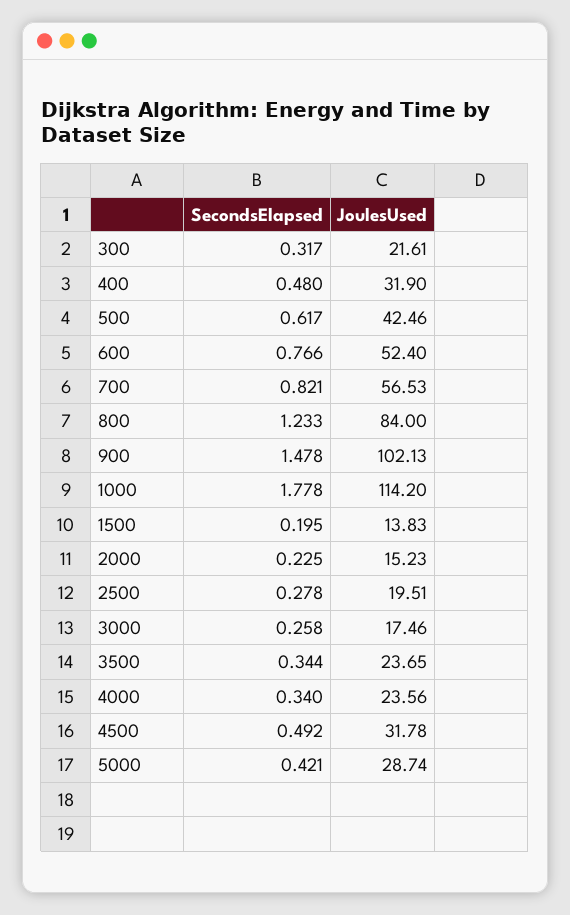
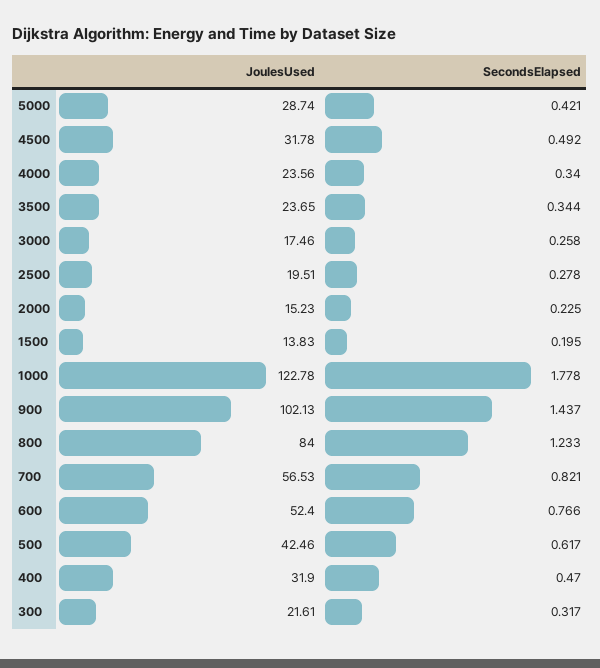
SecondsElapsed, 400: 0.48 -> 0.47
SecondsElapsed, 900: 1.478 -> 1.437
JoulesUsed, 1000: 114.2 -> 122.78

